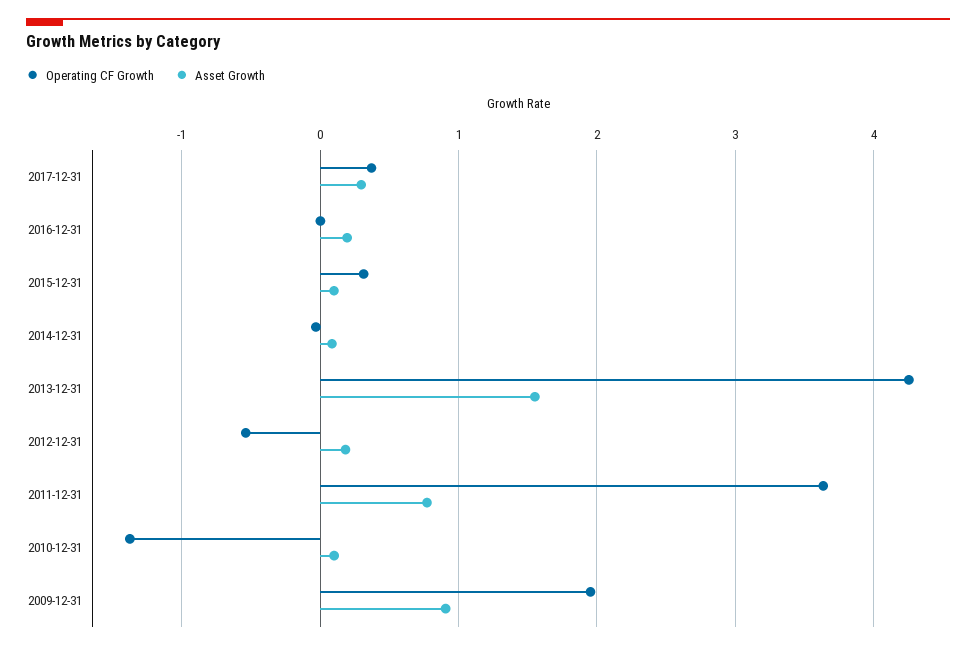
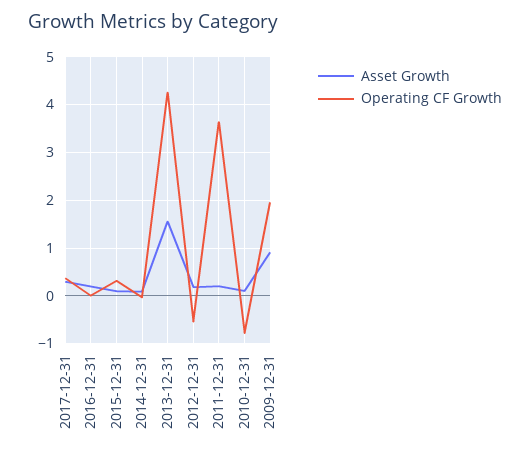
Asset Growth, 2011-12-31: 0.8 -> 0.2
Operating CF Growth, 2010-12-31: -1.4 -> -0.8

